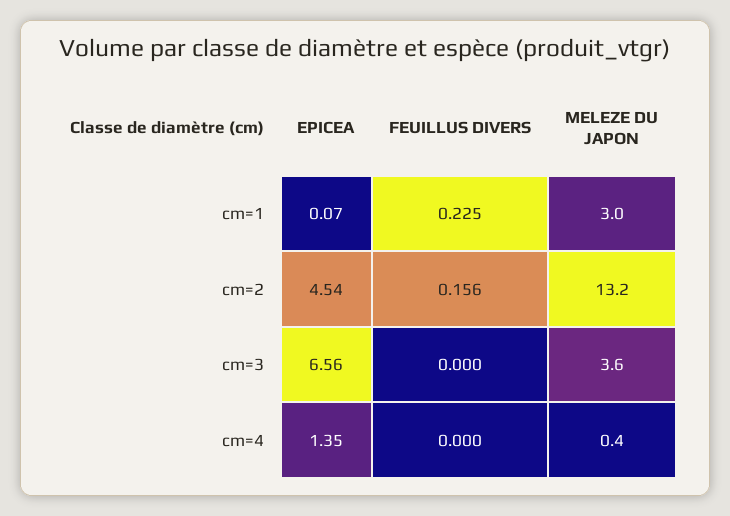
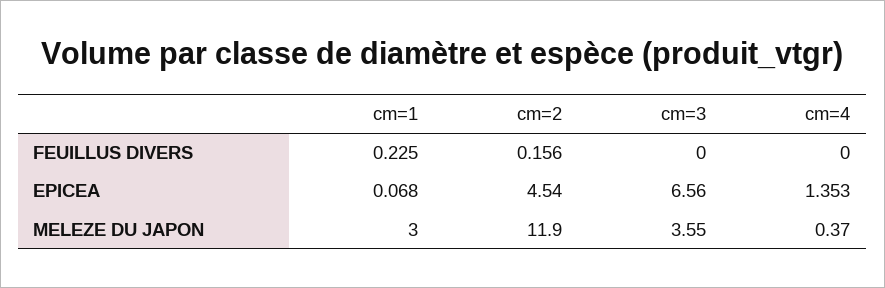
MELEZE DU JAPON, cm=2: 13.2 -> 11.9

